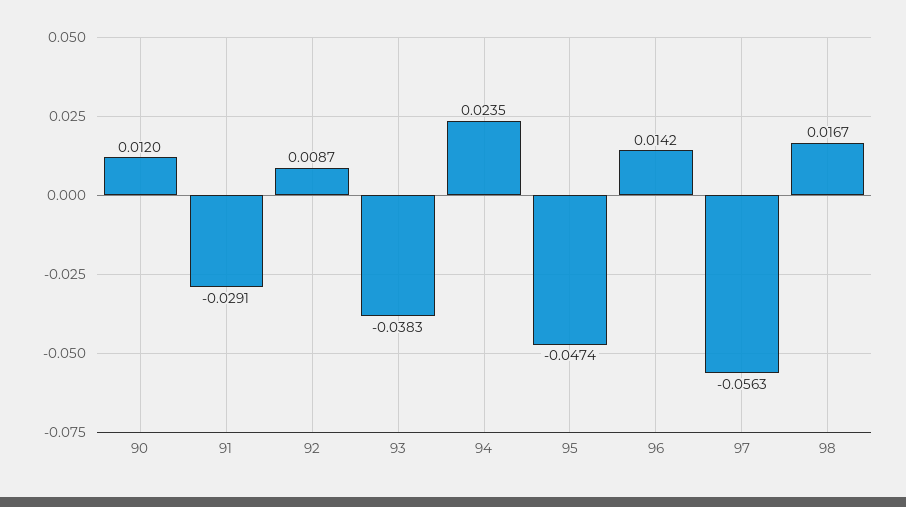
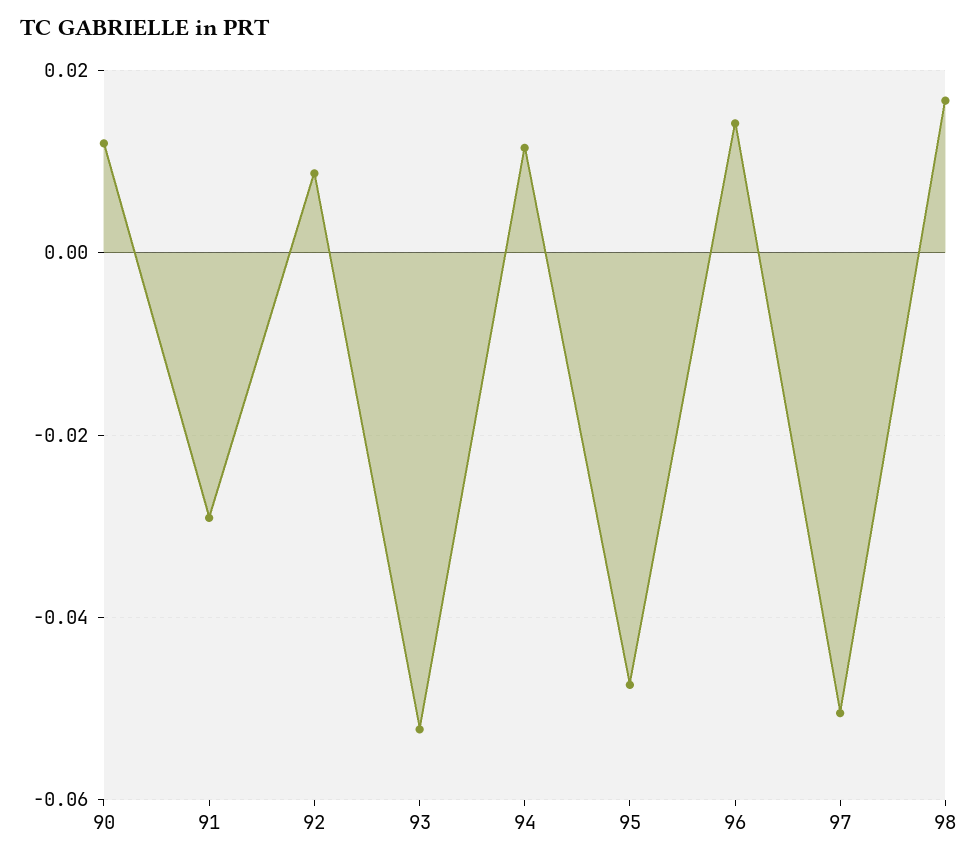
93: -0.0383 -> -0.052
94: 0.0235 -> 0.012
97: -0.0563 -> -0.05

